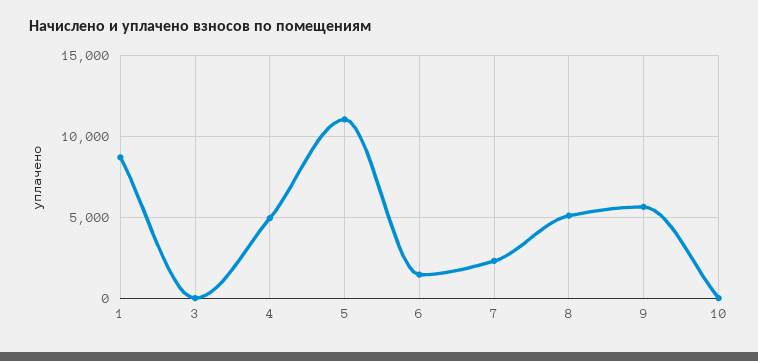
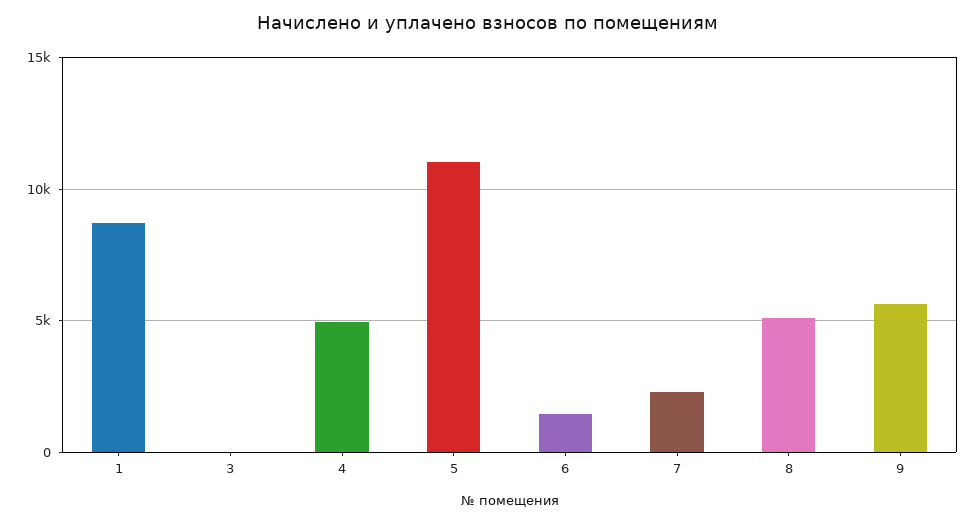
10: 0 -> none

